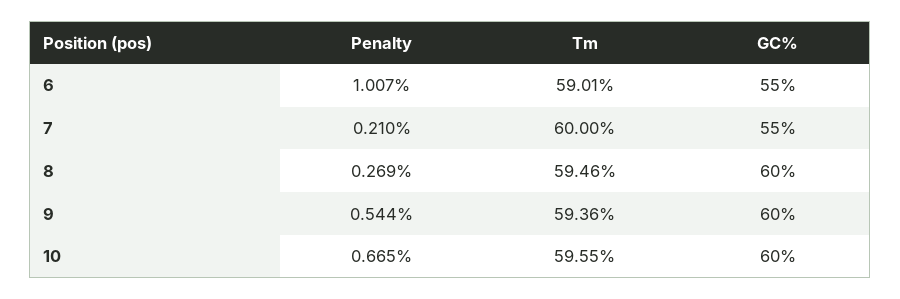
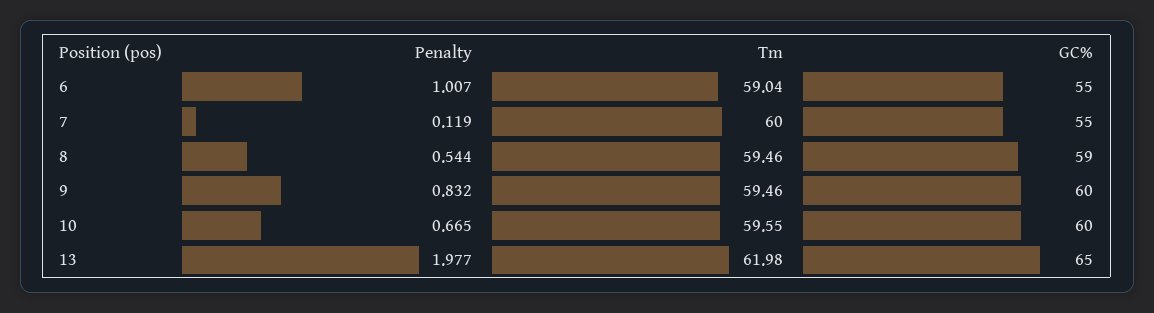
Tm, 6: 59.01 -> 59.04
Penalty, 7: 0.21 -> 0.119
Penalty, 8: 0.269 -> 0.544
GC%, 8: 60 -> 59
Penalty, 9: 0.544 -> 0.832
Tm, 9: 59.36 -> 59.46
Penalty, 13: none -> 1.977
Tm, 13: none -> 61.98
GC%, 13: none -> 65

